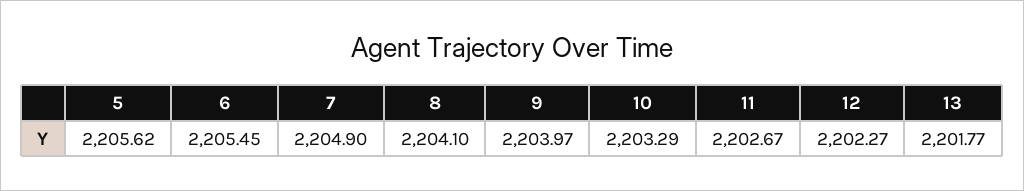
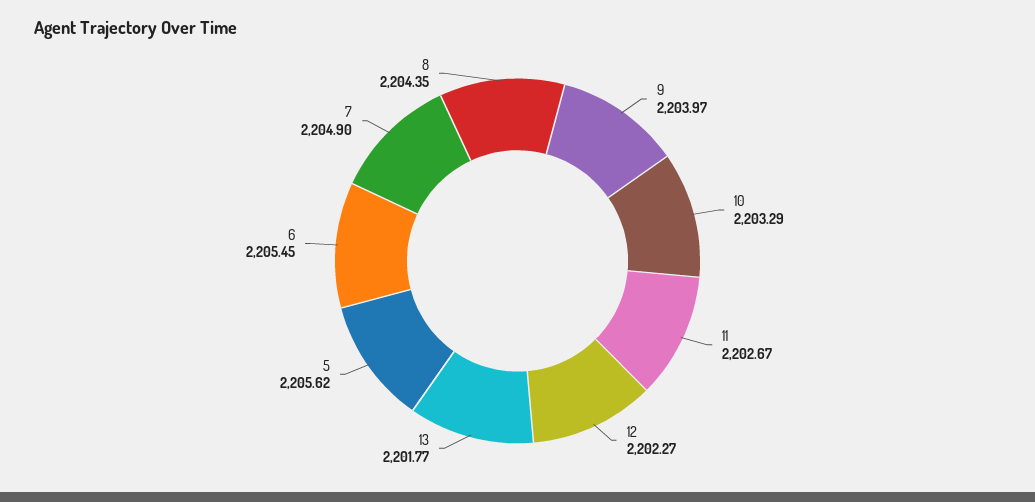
8: 2204.1 -> 2204.35

